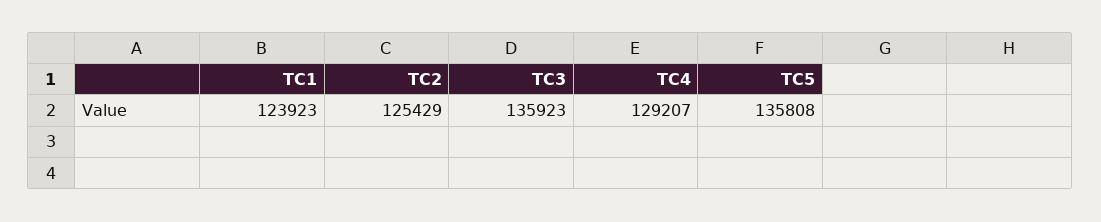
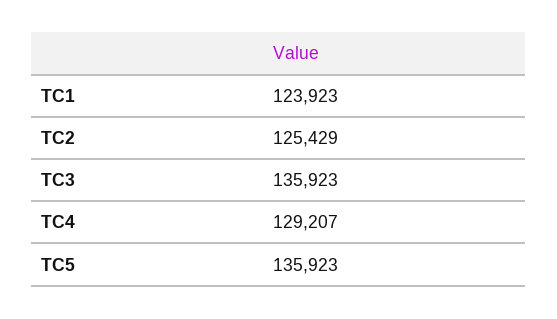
TC5: 135808 -> 135923

